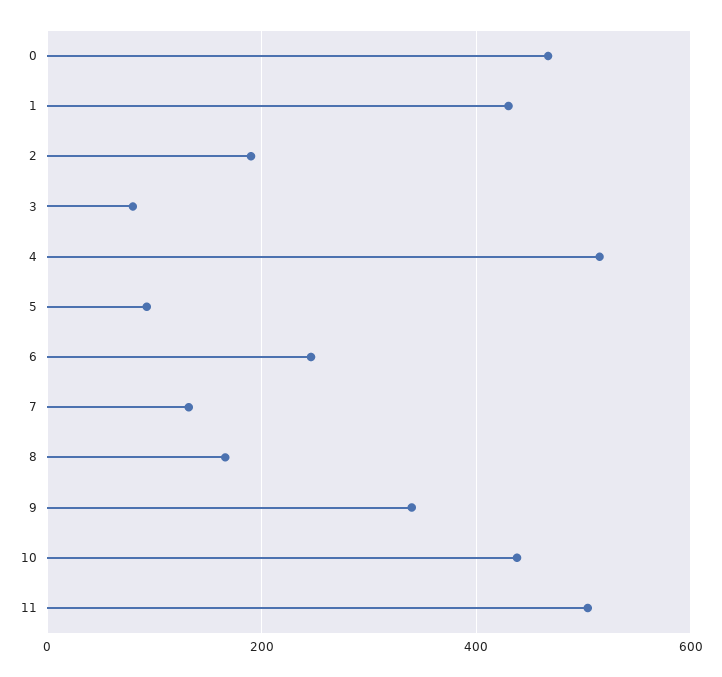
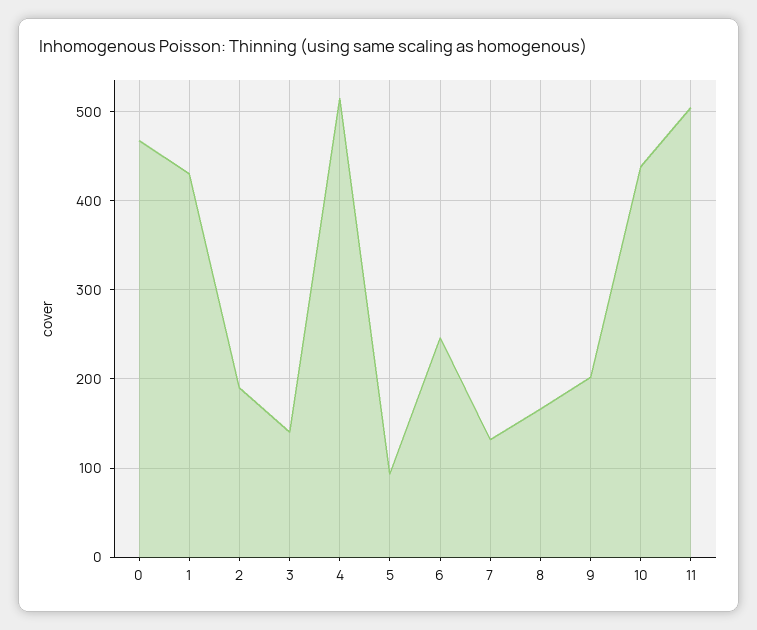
3: 80 -> 140
9: 340 -> 200

